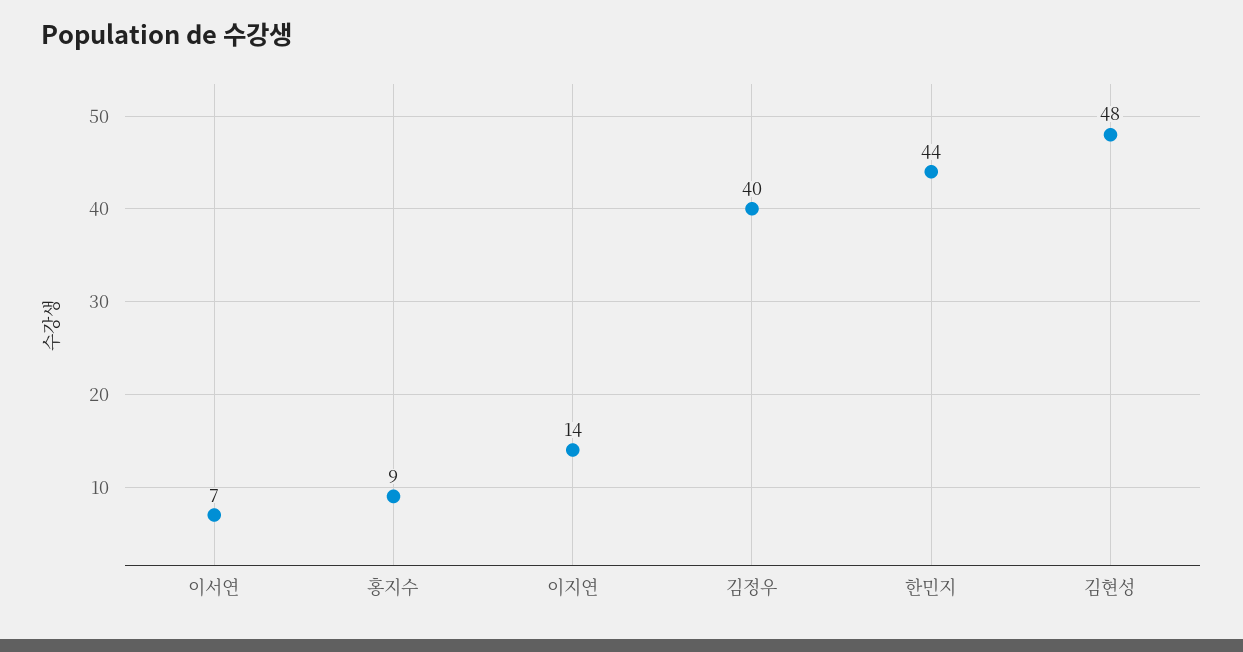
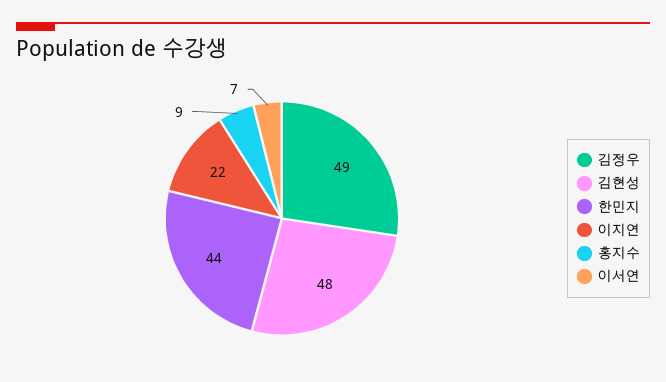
이지연: 14 -> 22
김정우: 40 -> 49

